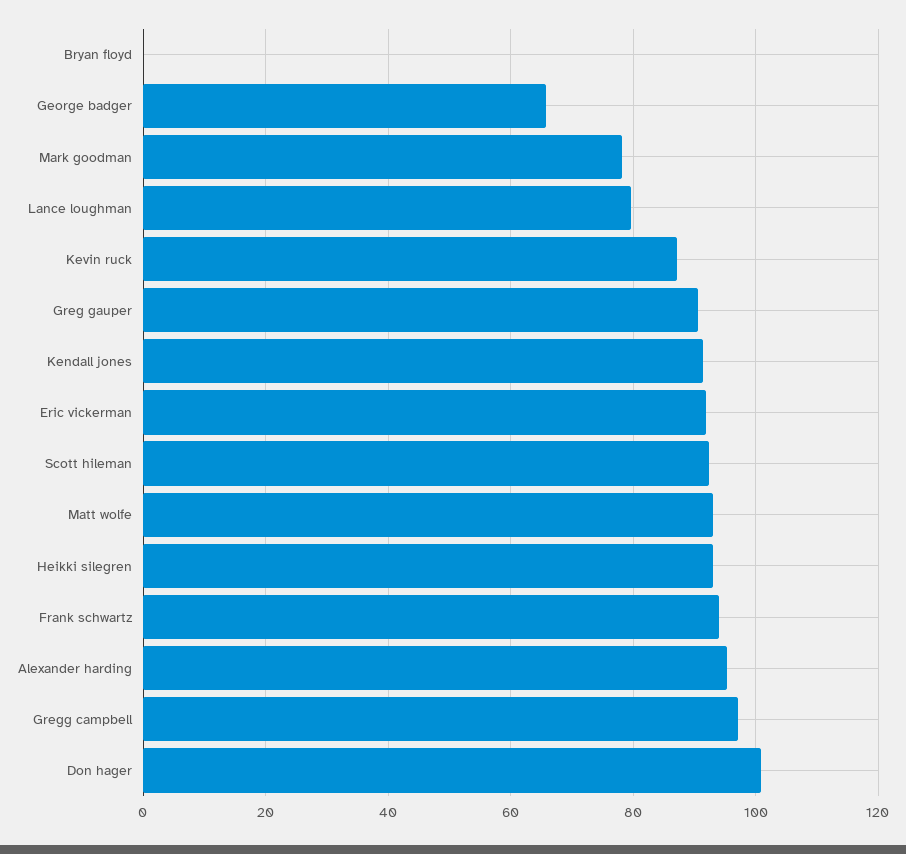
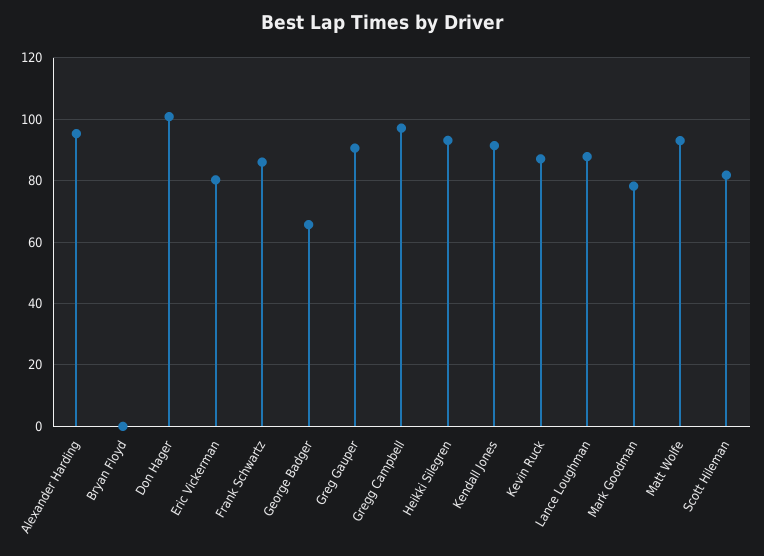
Lance loughman: 80 -> 88
Eric vickerman: 92 -> 80
Scott hileman: 92 -> 82
Frank schwartz: 94 -> 86

